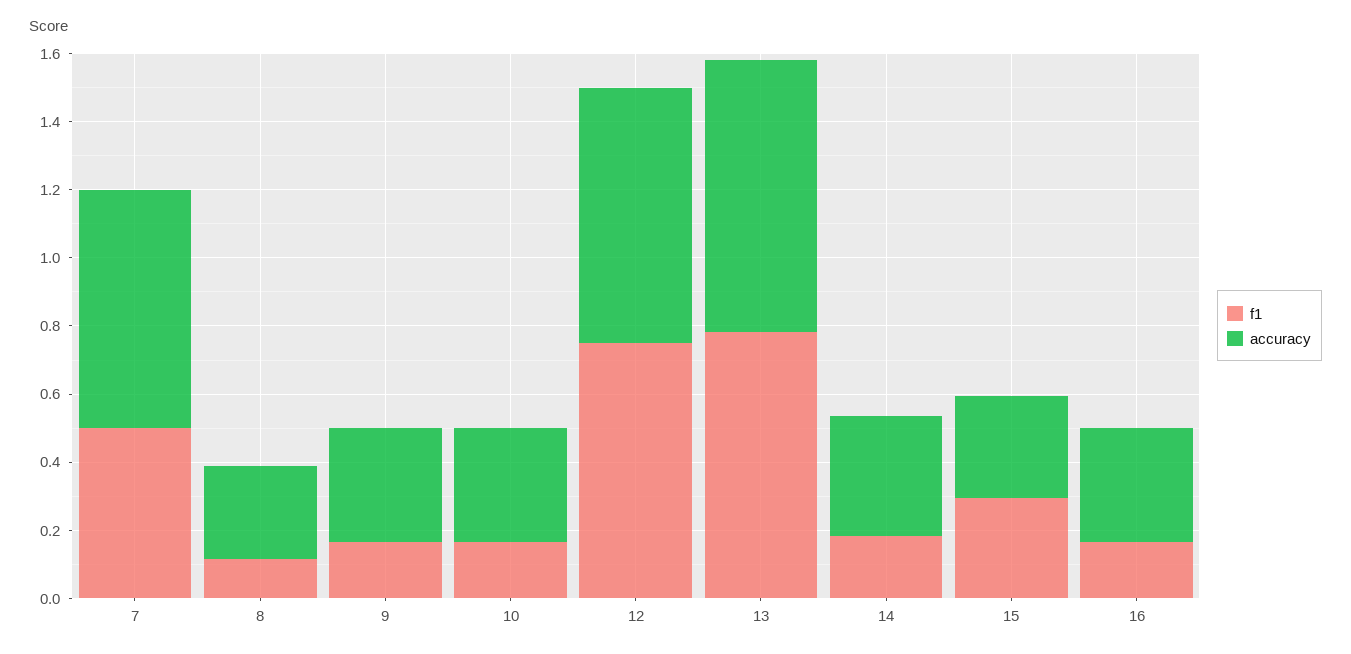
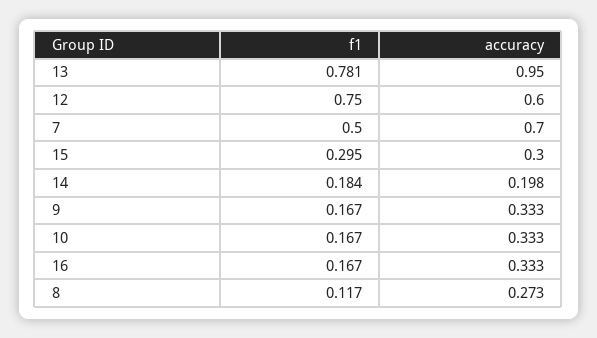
accuracy, 12: 0.75 -> 0.6
accuracy, 13: 0.8 -> 0.95
accuracy, 14: 0.35 -> 0.198

